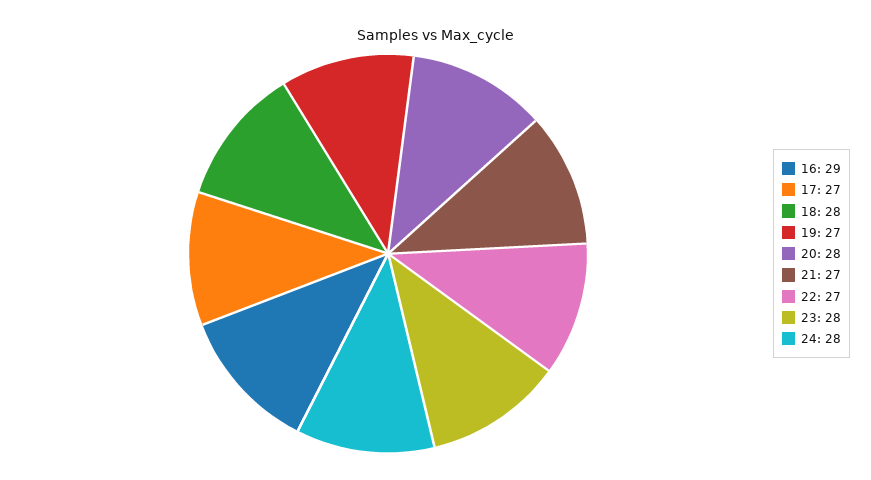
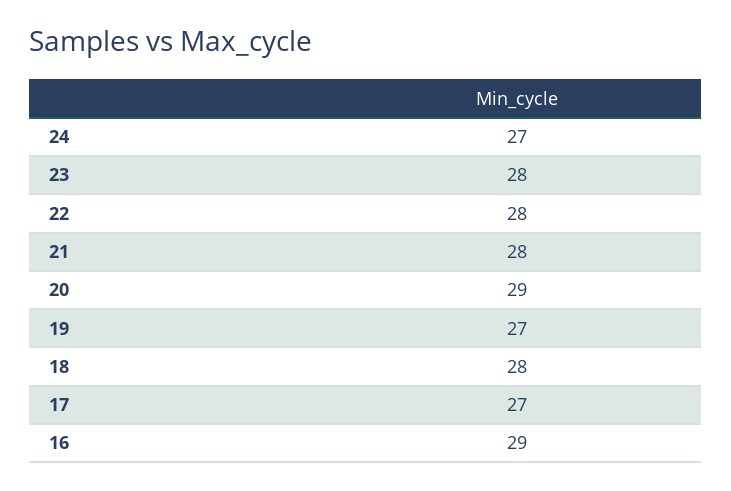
20: 28 -> 29
21: 27 -> 28
22: 27 -> 28
24: 28 -> 27

